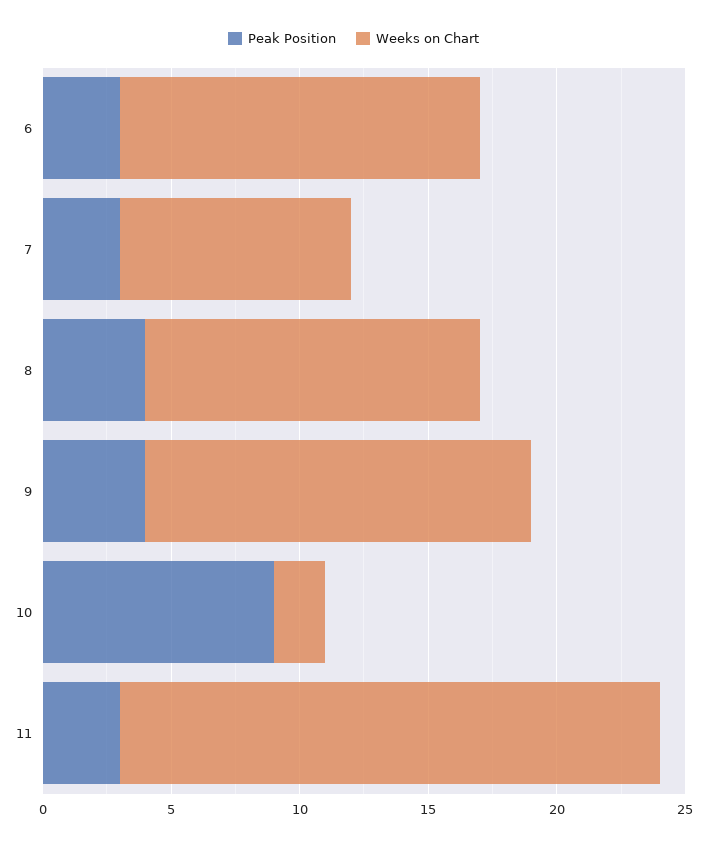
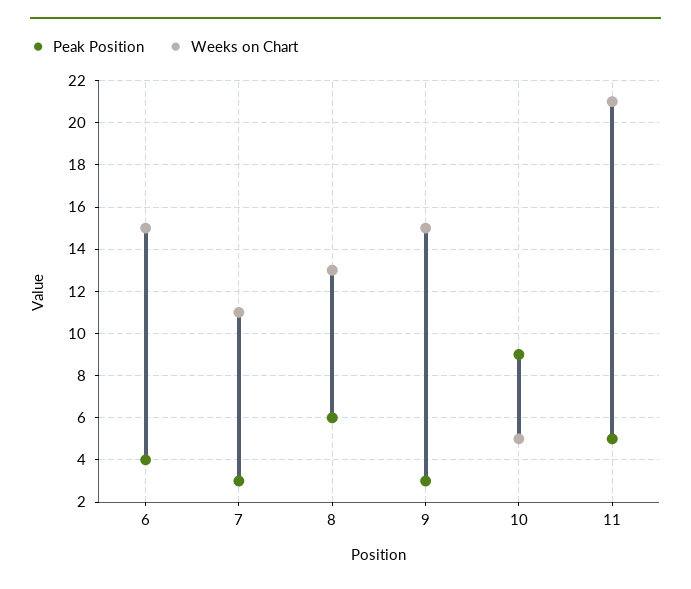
Peak Position, 6: 3 -> 4
Weeks on Chart, 6: 14 -> 15
Weeks on Chart, 7: 9 -> 11
Peak Position, 8: 4 -> 6
Peak Position, 9: 4 -> 3
Weeks on Chart, 10: 2 -> 5
Peak Position, 11: 3 -> 5

